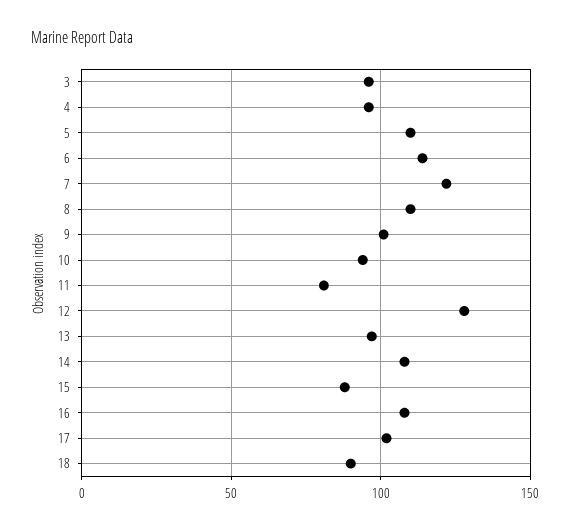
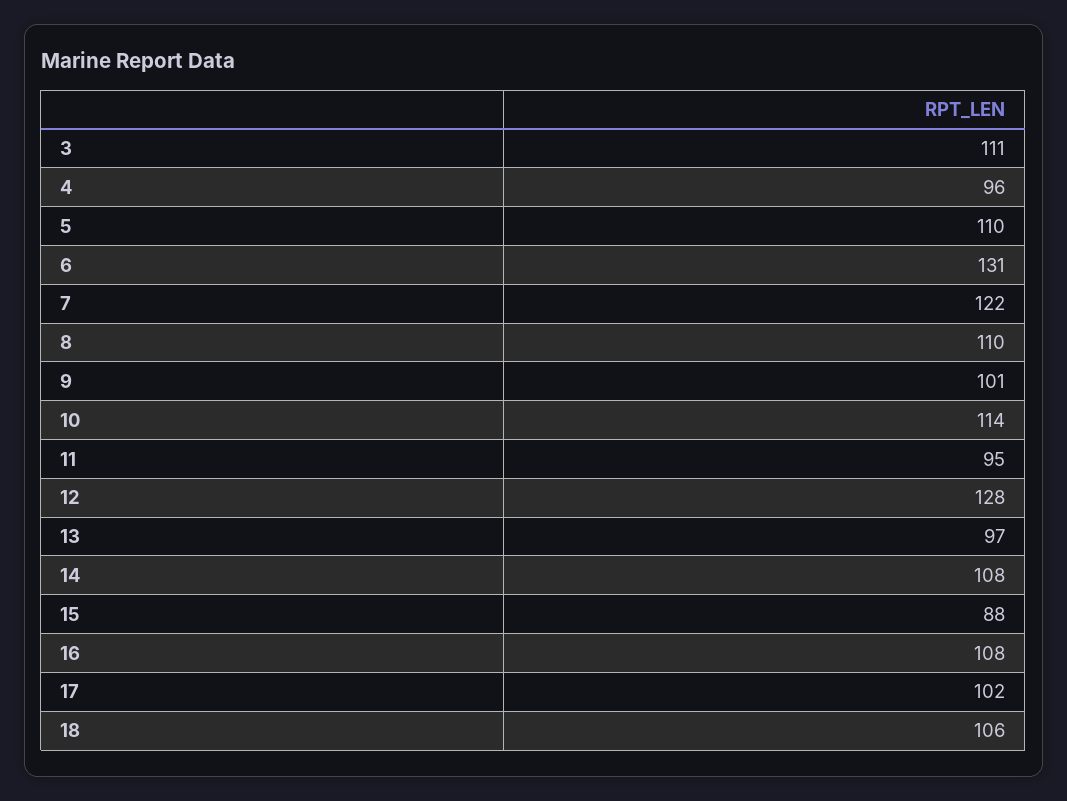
3: 95 -> 111
6: 115 -> 131
10: 95 -> 114
11: 80 -> 95
18: 90 -> 106

